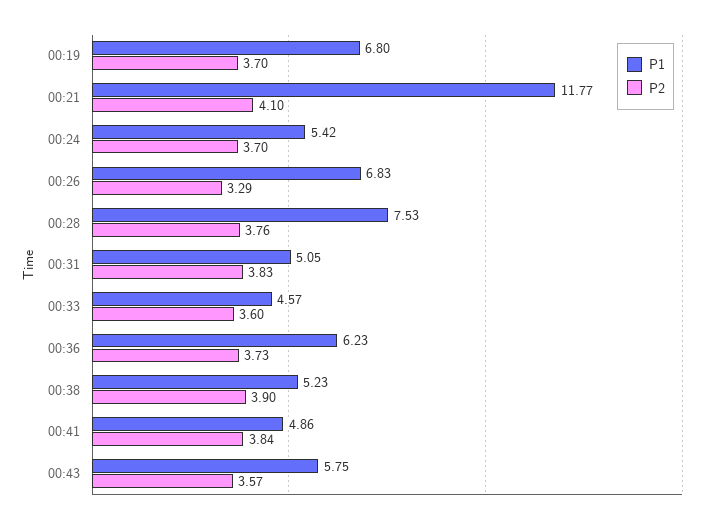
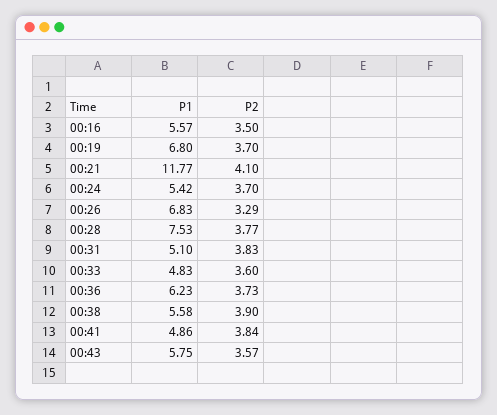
P2, 00:28: 3.76 -> 3.77
P1, 00:31: 5.05 -> 5.1
P1, 00:33: 4.57 -> 4.83
P1, 00:38: 5.23 -> 5.58
P1, 00:16: none -> 5.57
P2, 00:16: none -> 3.5

